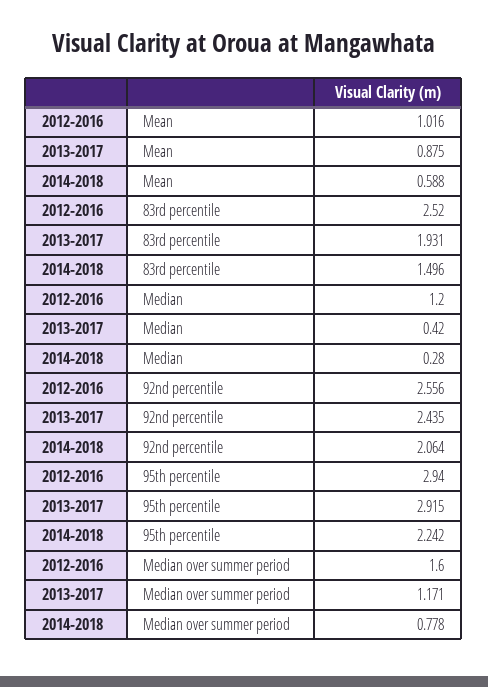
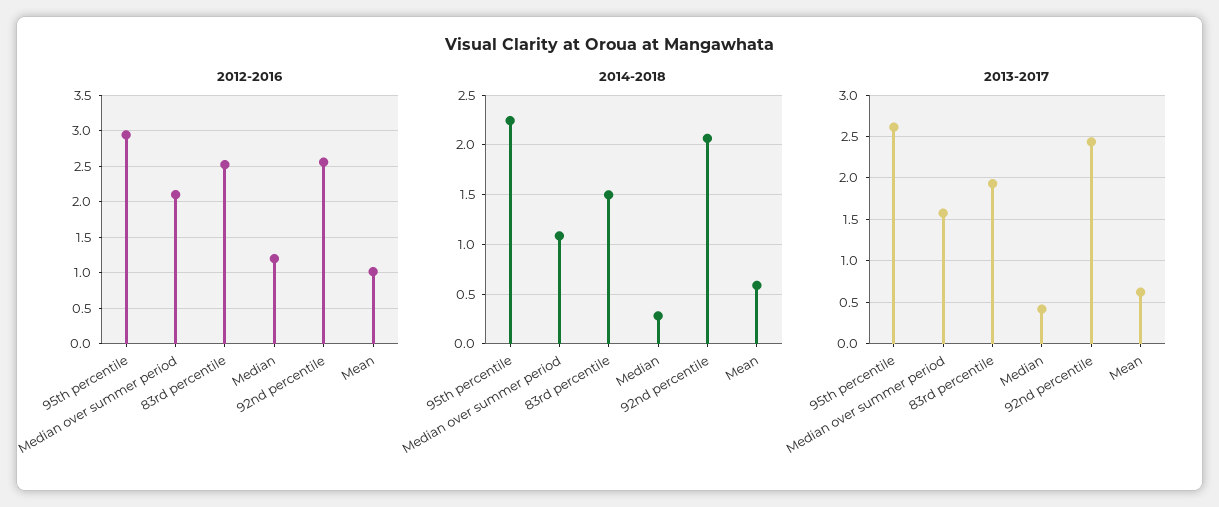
2013-2017, Mean: 0.875 -> 0.6
2013-2017, 95th percentile: 2.915 -> 2.6
2012-2016, Median over summer period: 1.6 -> 2.1
2013-2017, Median over summer period: 1.171 -> 1.6
2014-2018, Median over summer period: 0.778 -> 1.1

